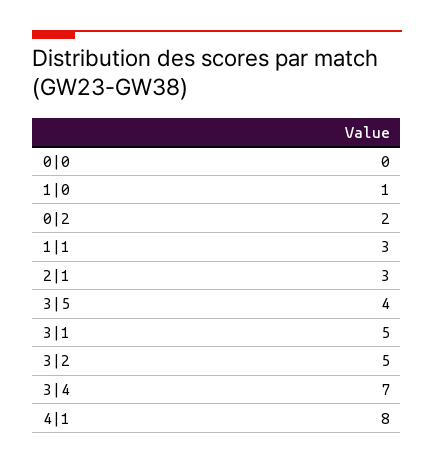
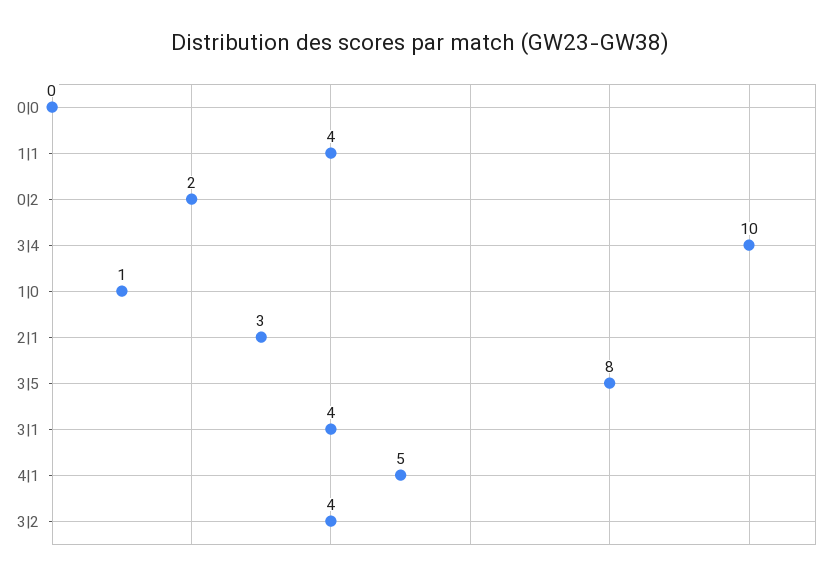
1|1: 3 -> 4
3|5: 4 -> 8
3|1: 5 -> 4
3|2: 5 -> 4
3|4: 7 -> 10
4|1: 8 -> 5

